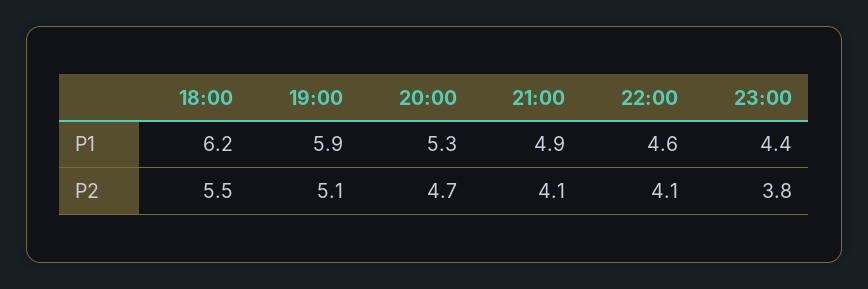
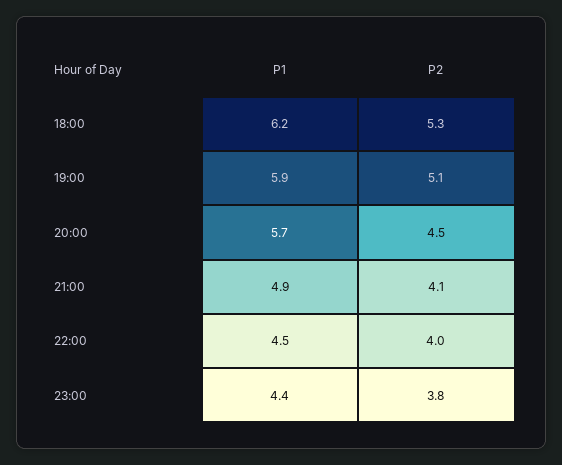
20:00, P1: 5.3 -> 5.7
22:00, P1: 4.6 -> 4.5
18:00, P2: 5.5 -> 5.3
20:00, P2: 4.7 -> 4.5
22:00, P2: 4.1 -> 4

